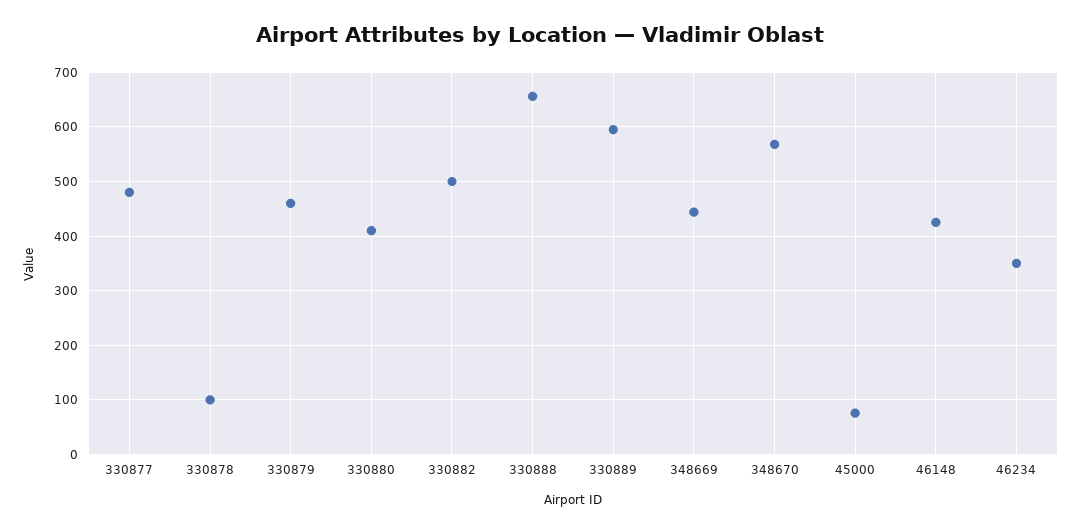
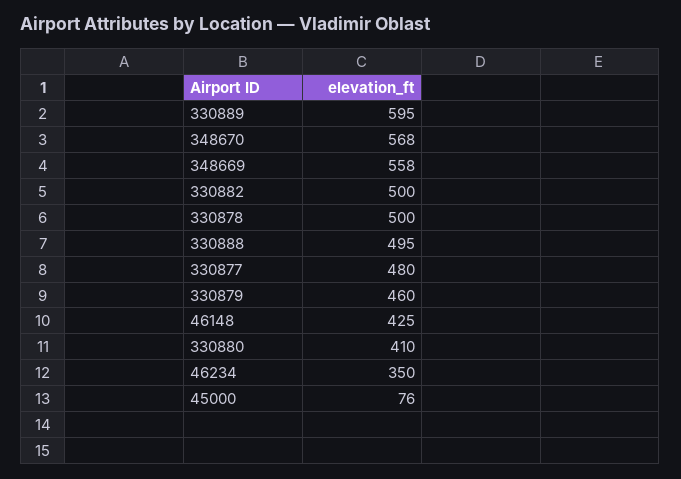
330878: 100 -> 500
330888: 660 -> 495
348669: 440 -> 558

